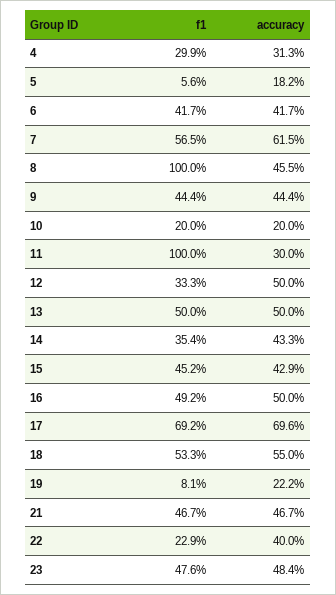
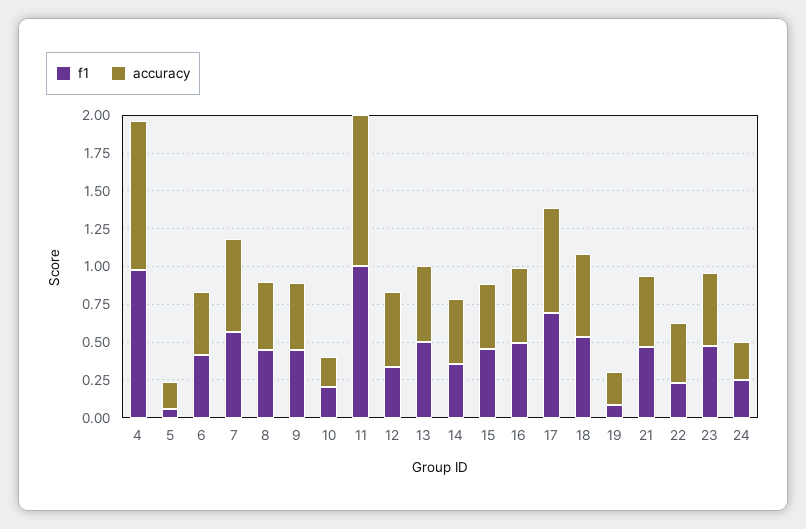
f1, 4: 0.299 -> 1
accuracy, 4: 0.313 -> 1
f1, 8: 1 -> 0.5
accuracy, 11: 0.3 -> 1
f1, 24: none -> 0.25
accuracy, 24: none -> 0.25

